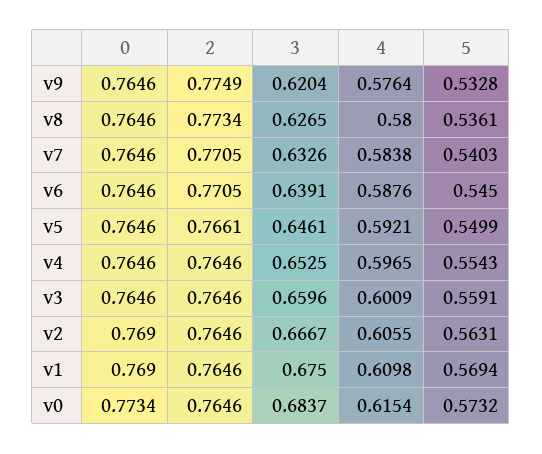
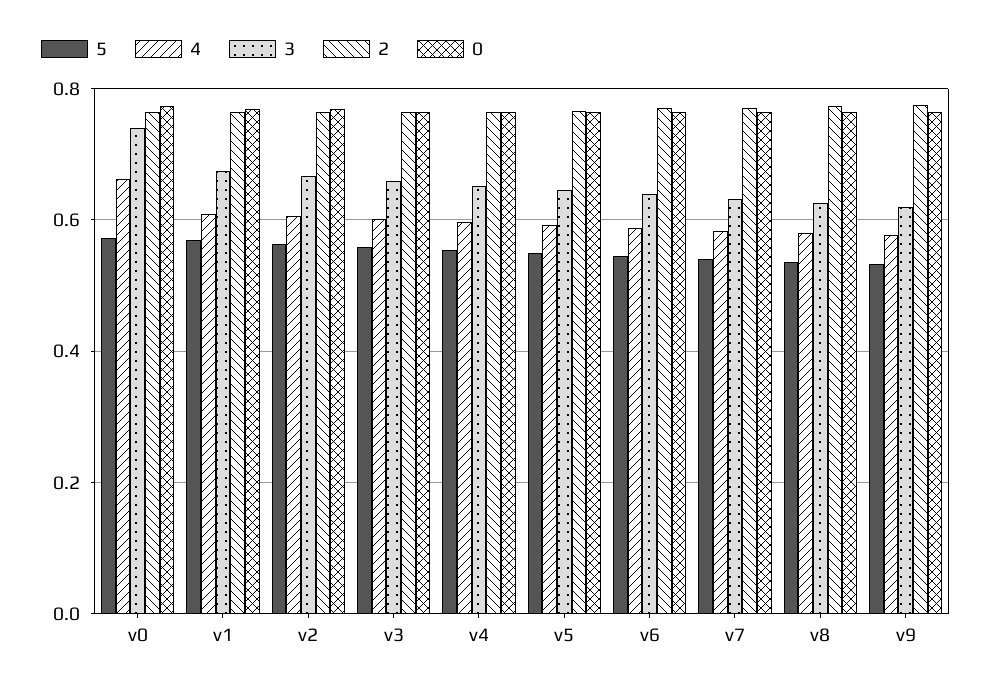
3, v0: 0.6837 -> 0.74
4, v0: 0.6154 -> 0.66

